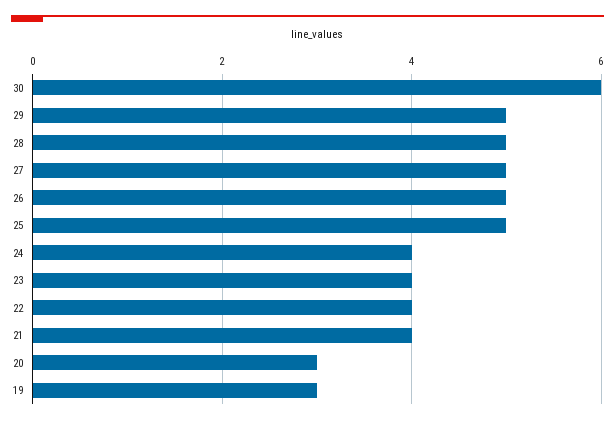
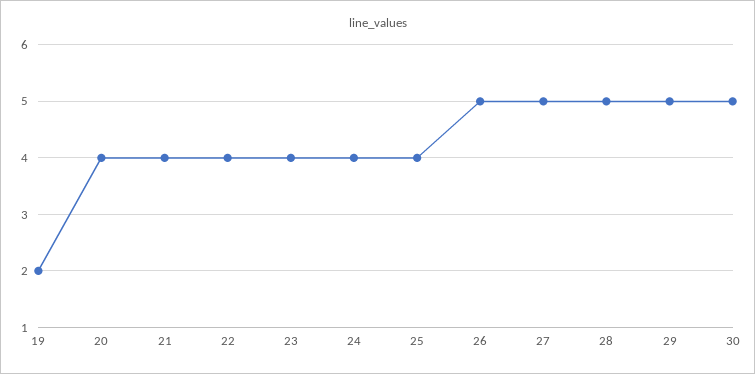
30: 6 -> 5
25: 5 -> 4
20: 3 -> 4
19: 3 -> 2

